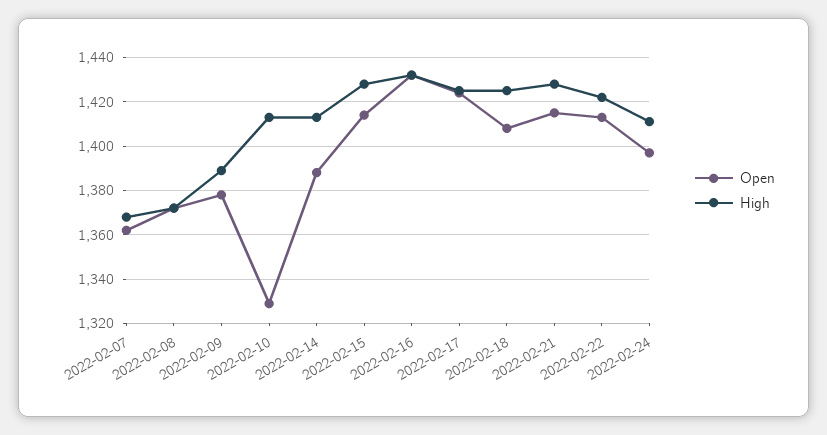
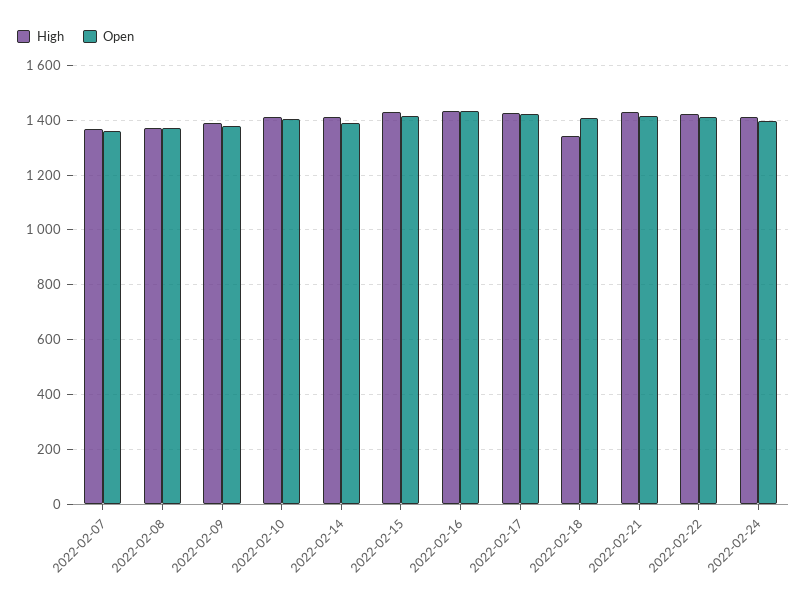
Open, 2022-02-10: 1330 -> 1400
High, 2022-02-18: 1425 -> 1350

